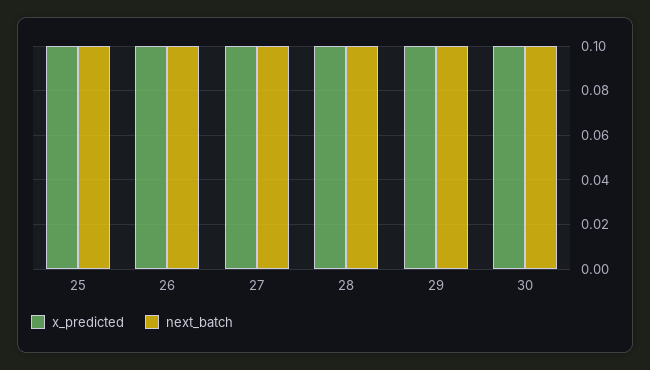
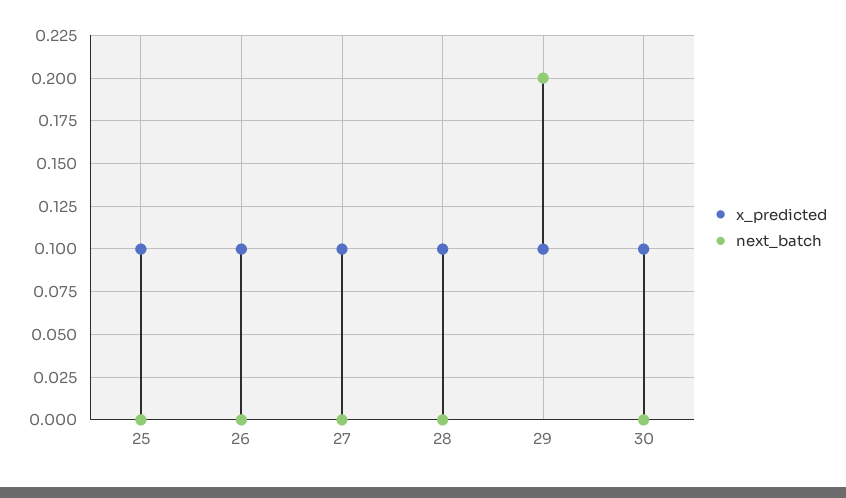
next_batch, 25: 0.1 -> 0
next_batch, 26: 0.1 -> 0
next_batch, 27: 0.1 -> 0
next_batch, 28: 0.1 -> 0
next_batch, 29: 0.1 -> 0.2
next_batch, 30: 0.1 -> 0

